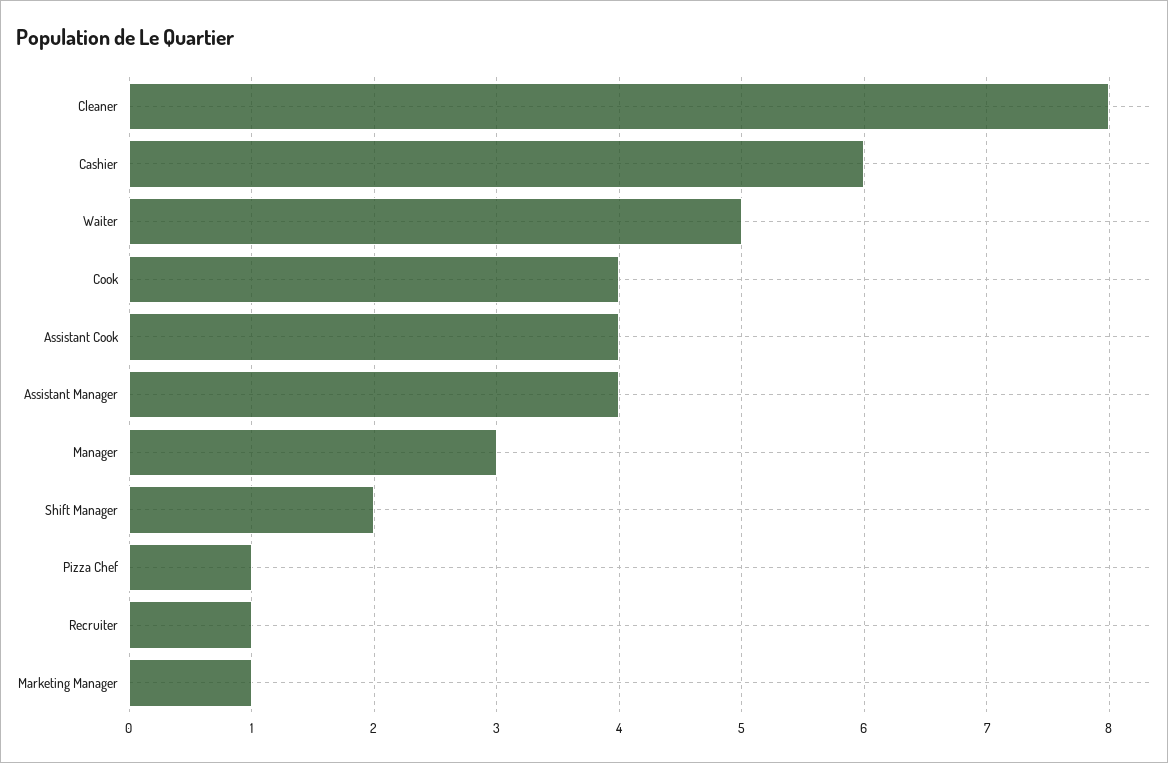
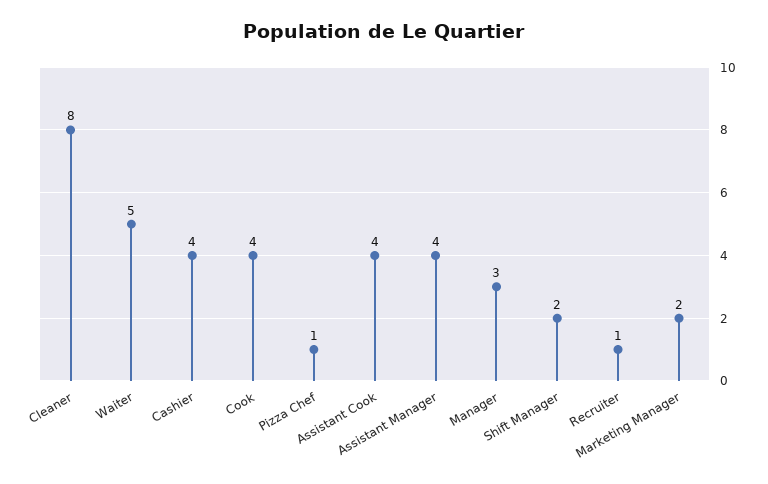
Cashier: 6 -> 4
Marketing Manager: 1 -> 2

